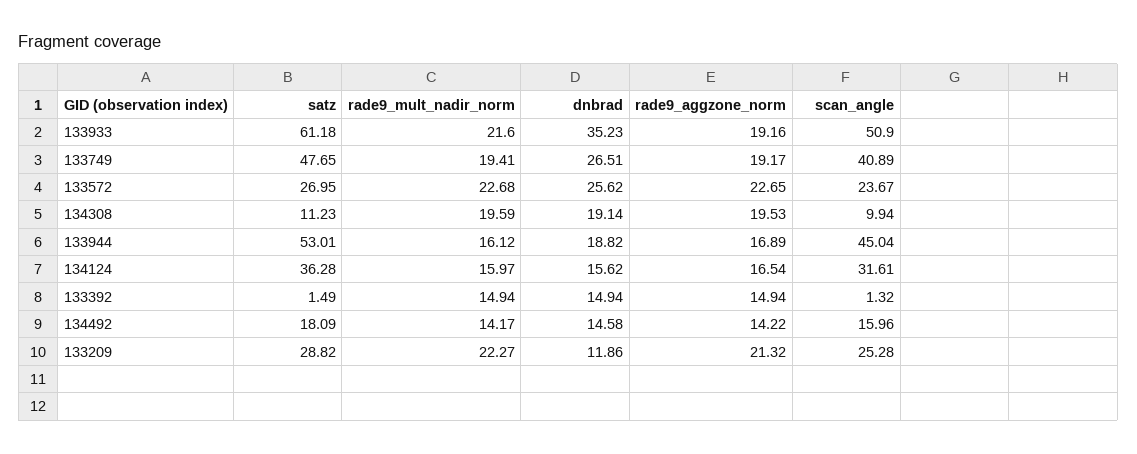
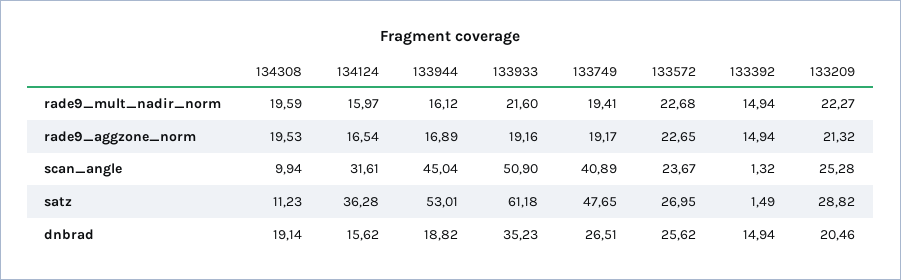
satz, 134492: 18.09 -> none
rade9_mult_nadir_norm, 134492: 14.17 -> none
dnbrad, 134492: 14.58 -> none
rade9_aggzone_norm, 134492: 14.22 -> none
scan_angle, 134492: 15.96 -> none
dnbrad, 133209: 11.86 -> 20.46

